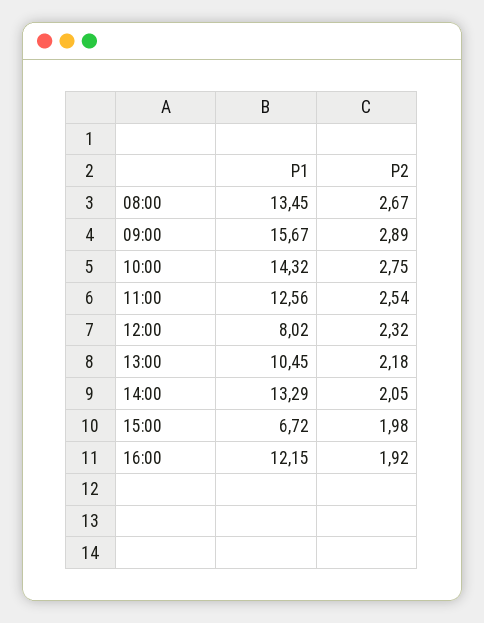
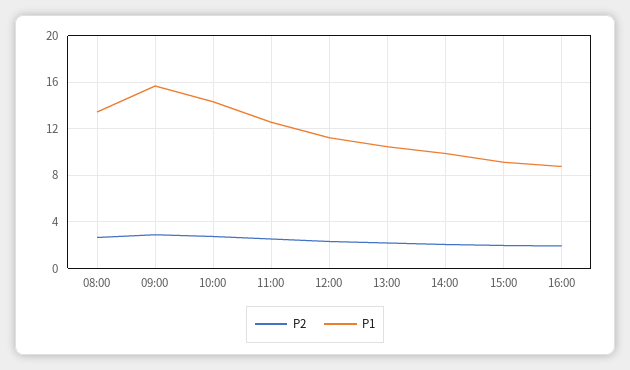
P1, 12:00: 8.02 -> 11
P1, 14:00: 13.29 -> 10
P1, 15:00: 6.72 -> 9
P1, 16:00: 12.15 -> 9

